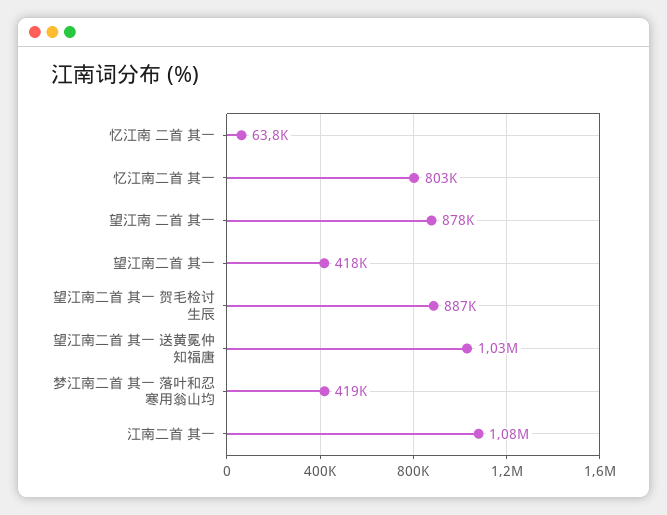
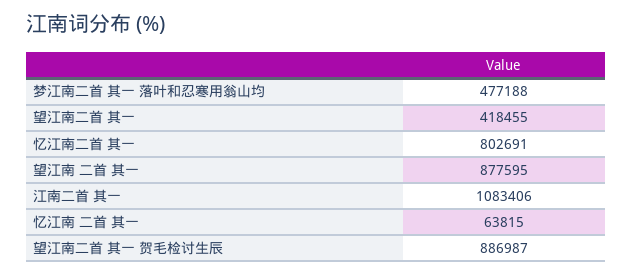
望江南二首 其一 送黄冕仲知福唐: 1030000 -> none
梦江南二首 其一 落叶和忍寒用翁山均: 419000 -> 477188

